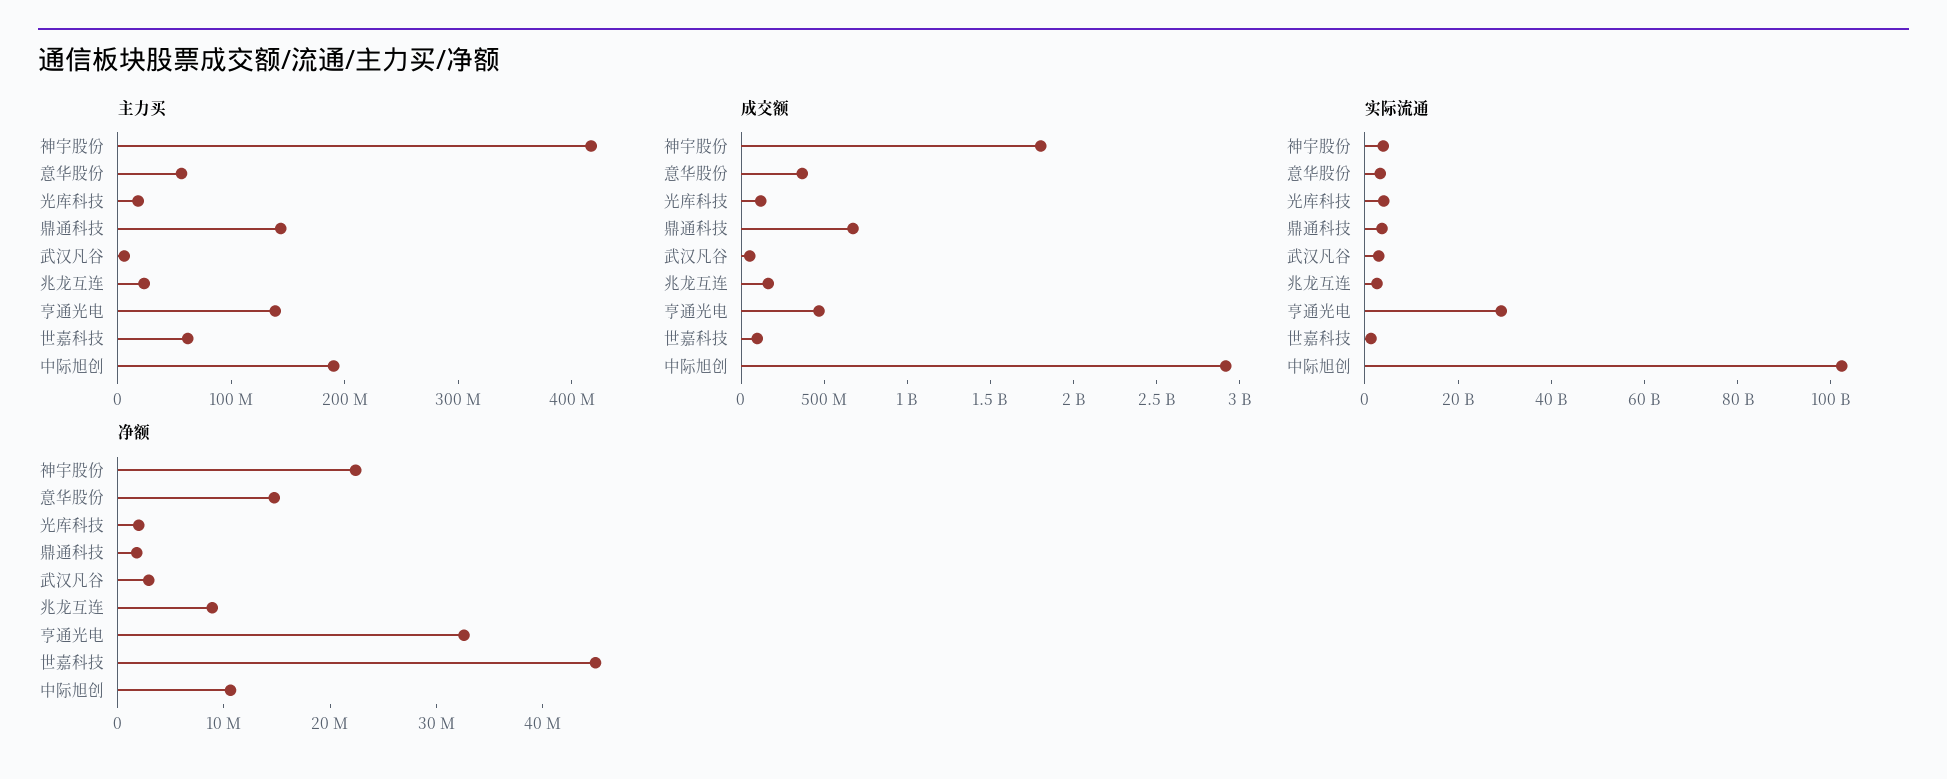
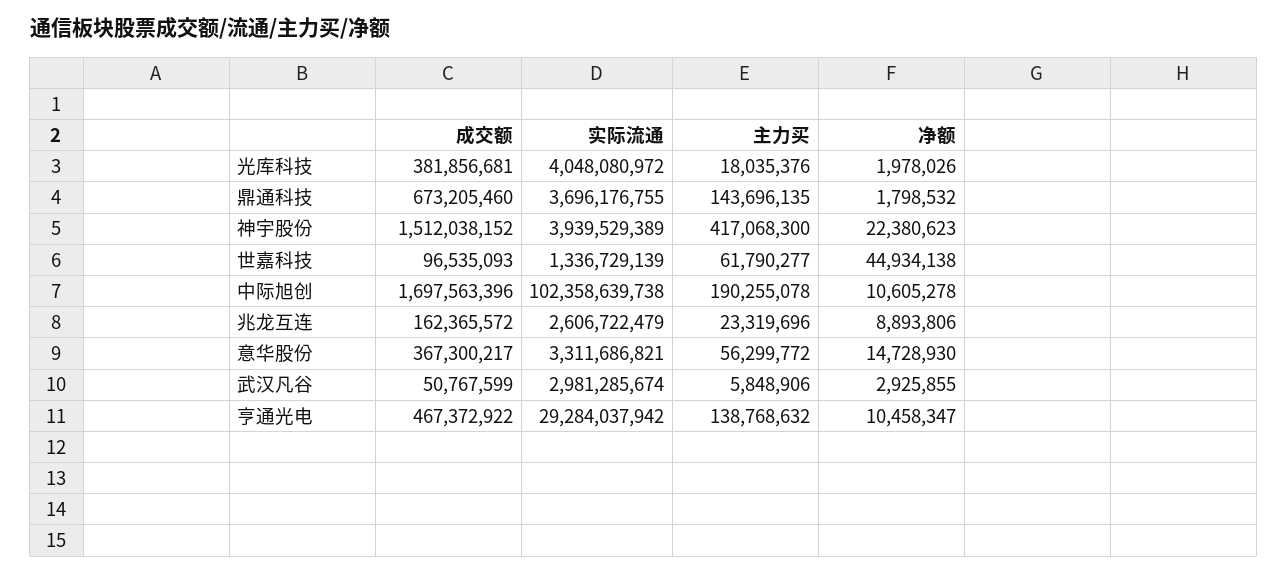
成交额, 神宇股份: 1800000000 -> 1512038152
成交额, 光库科技: 100000000 -> 381856681
成交额, 中际旭创: 2900000000 -> 1697563396
净额, 亨通光电: 32000000 -> 10458347

